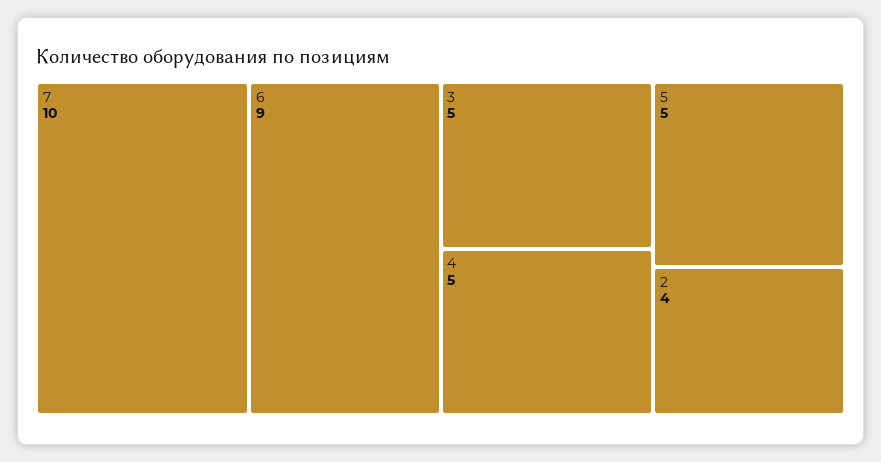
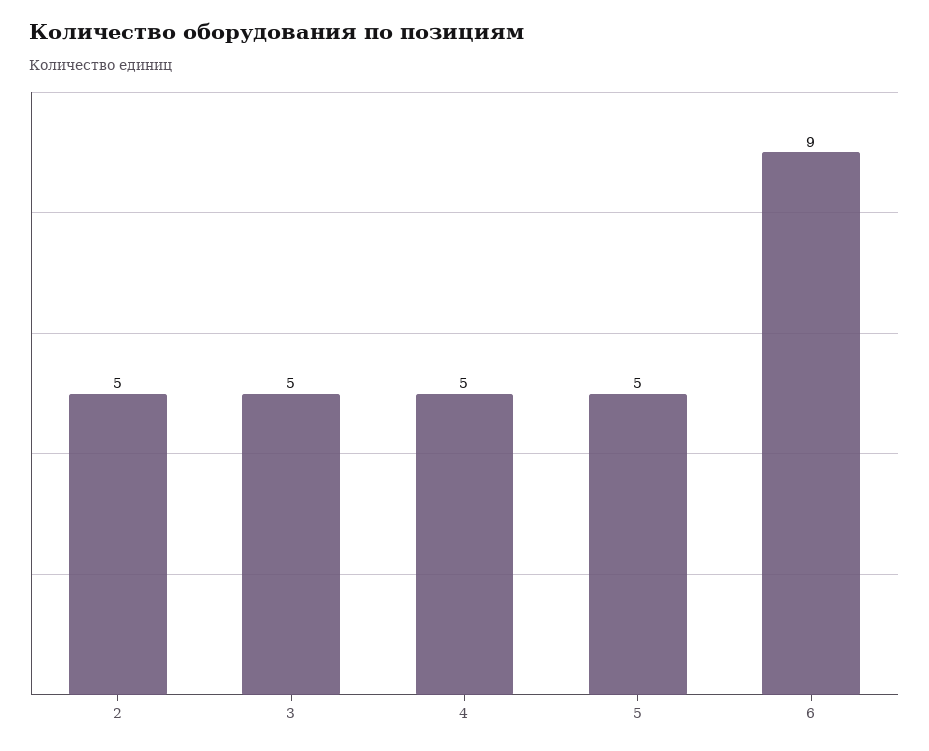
7: 10 -> none
2: 4 -> 5

